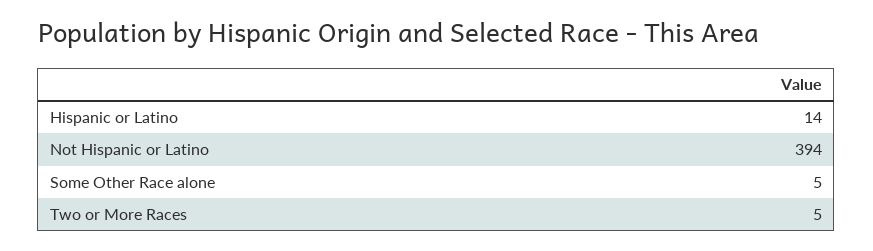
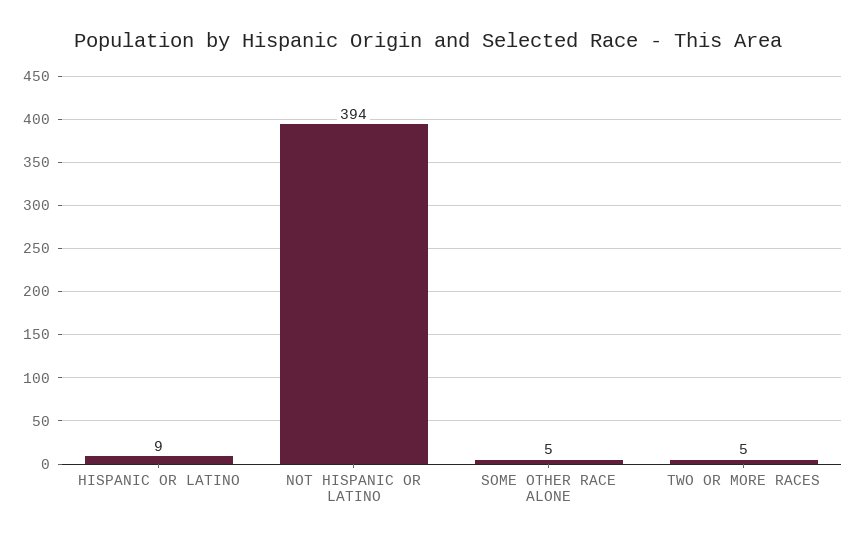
Hispanic or Latino: 14 -> 9

